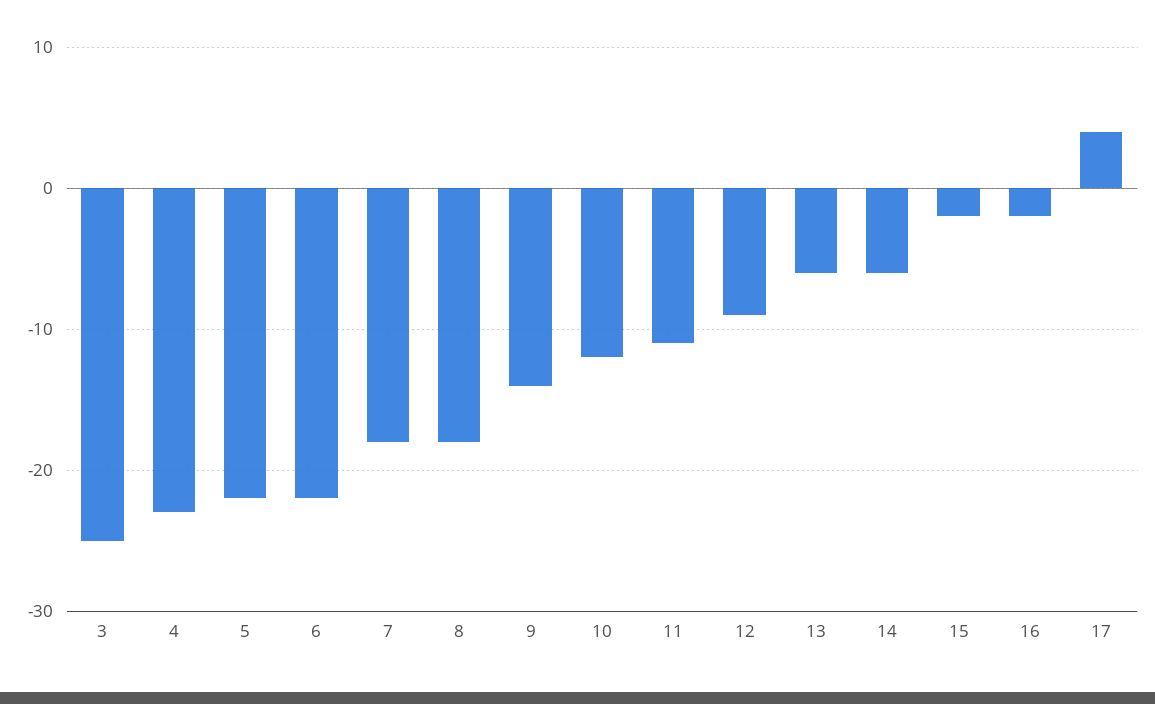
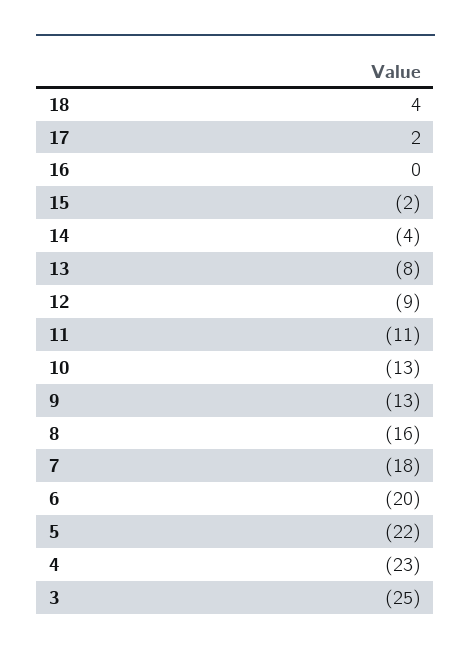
6: -22 -> -20
8: -18 -> -16
9: -14 -> -13
10: -12 -> -13
13: -6 -> -8
14: -6 -> -4
16: -2 -> 0
17: 4 -> 2
18: none -> 4

